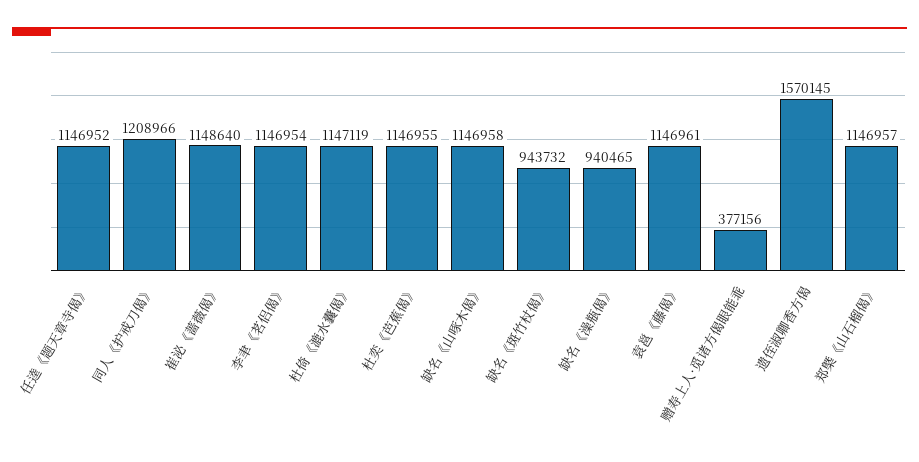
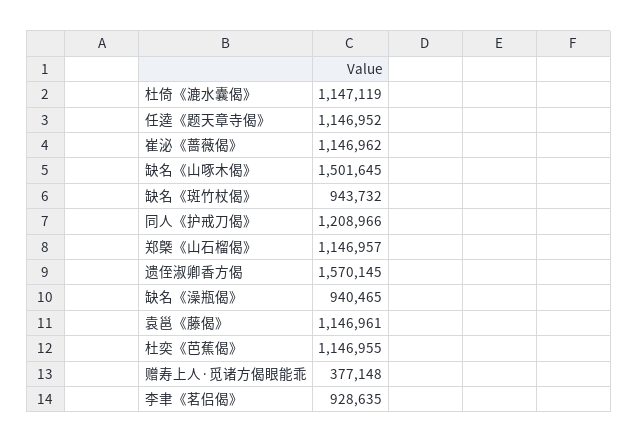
崔泌《蔷薇偈》: 1148640 -> 1146962
李聿《茗侣偈》: 1146954 -> 928635
缺名《山啄木偈》: 1146958 -> 1501645
赠寿上人·觅诸方偈眼能乖: 377156 -> 377148

